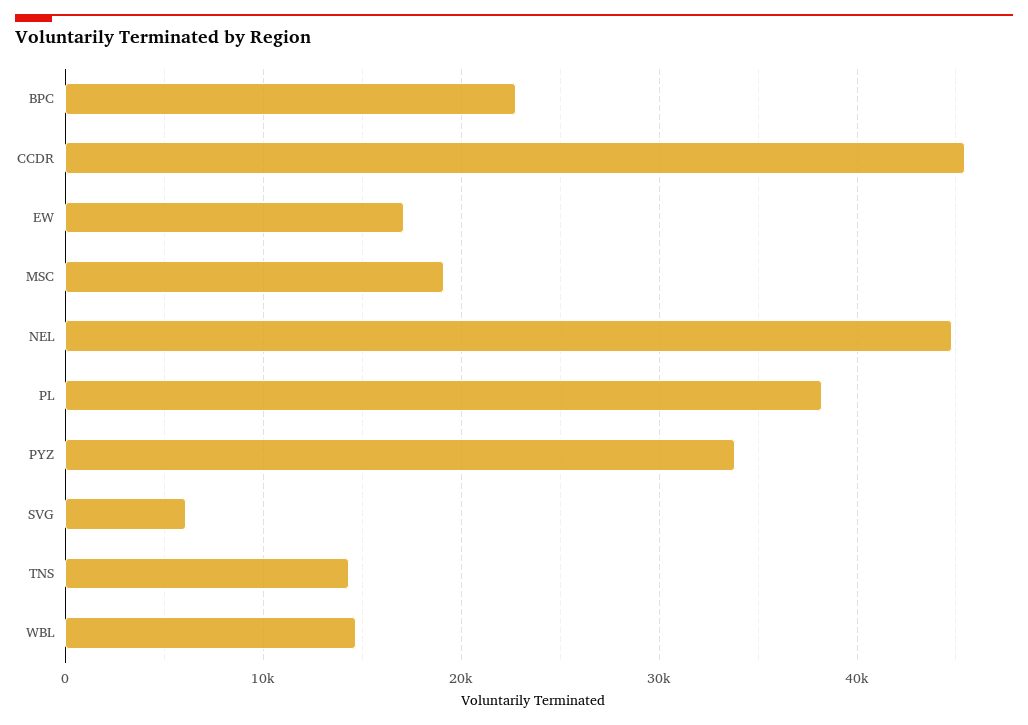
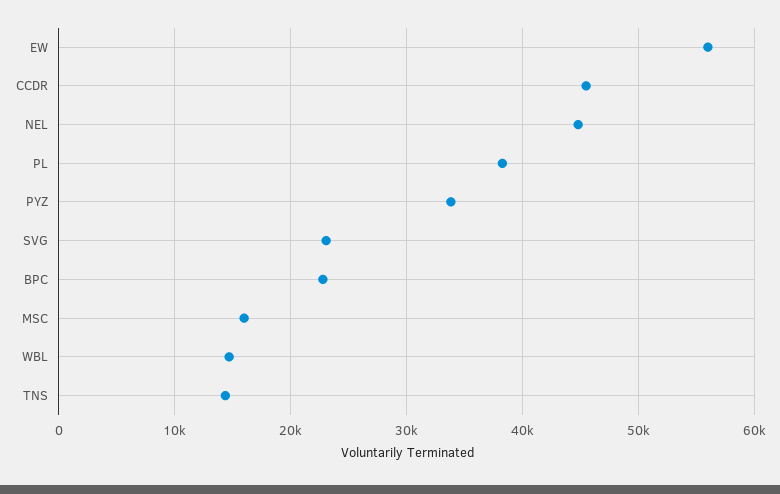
EW: 17000 -> 56000
MSC: 19000 -> 16000
SVG: 6000 -> 23000

